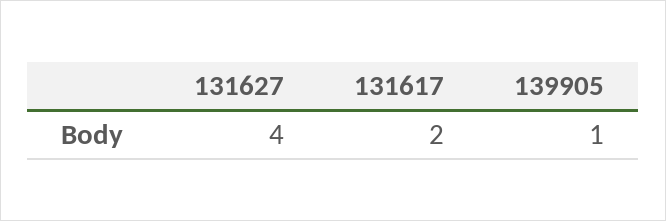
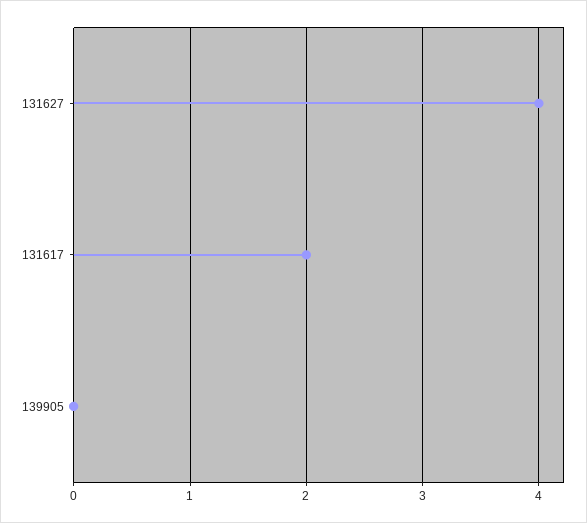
139905: 1 -> 0

